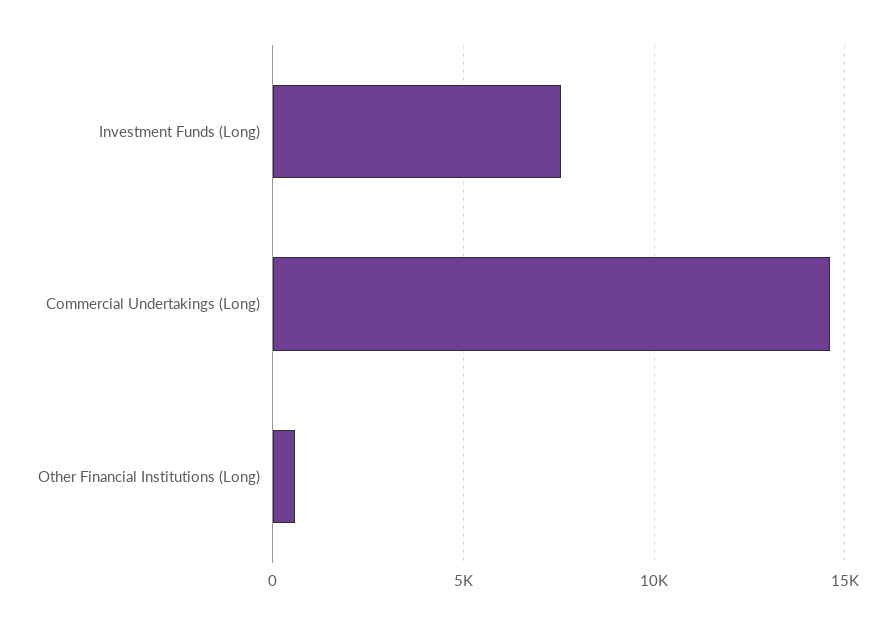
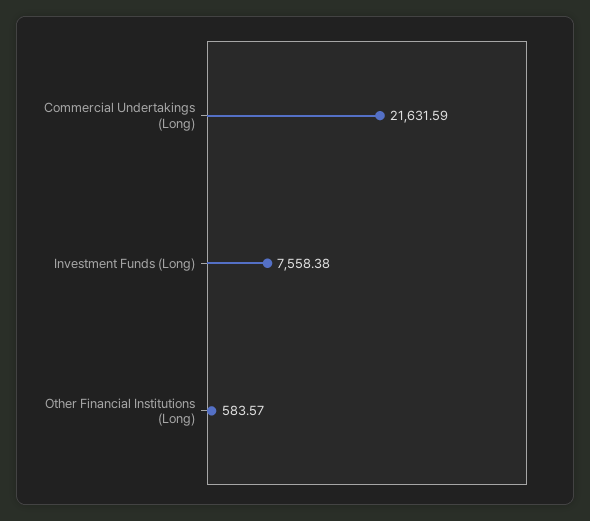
Commercial Undertakings (Long): 14500 -> 21631.59

